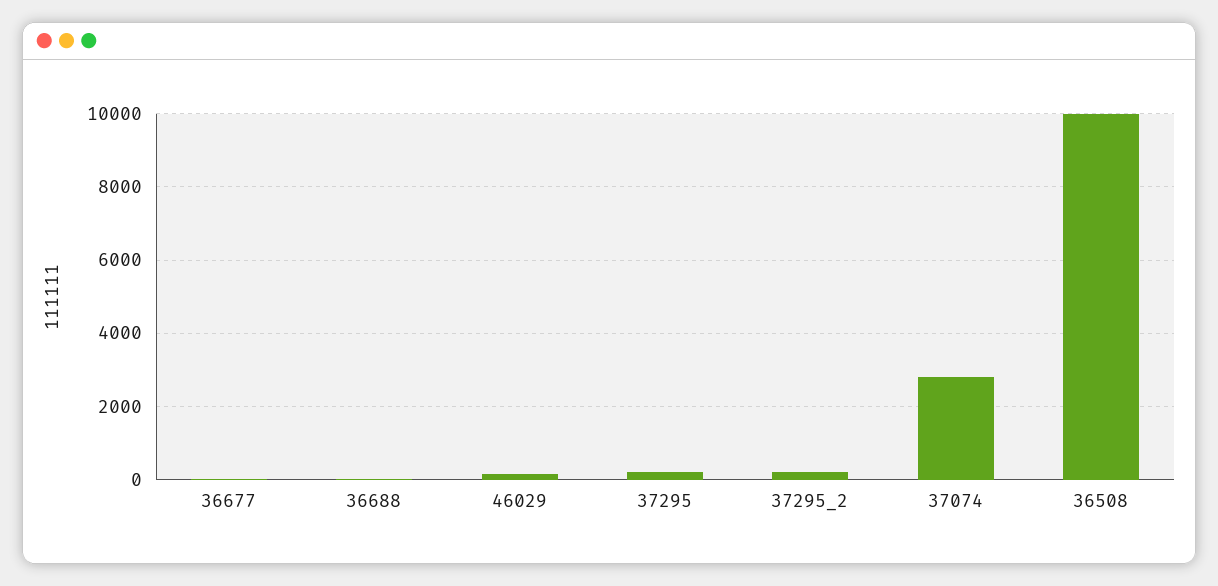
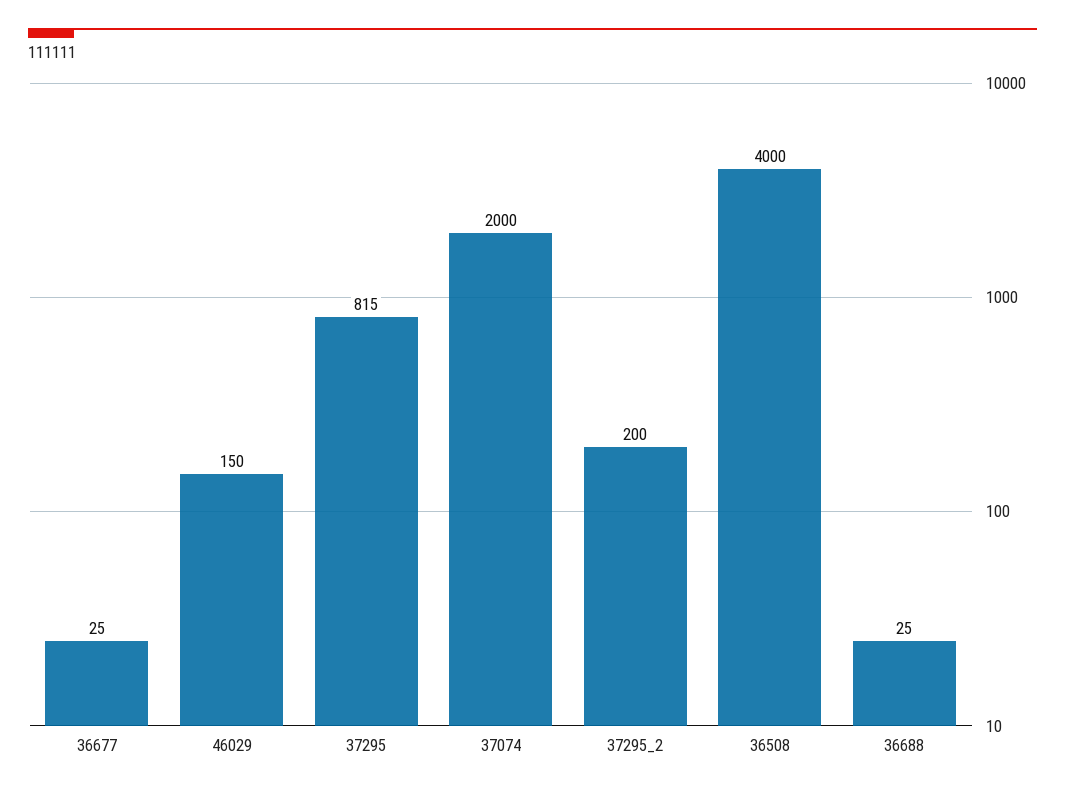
37295: 200 -> 815
37074: 2800 -> 2000
36508: 10000 -> 4000

